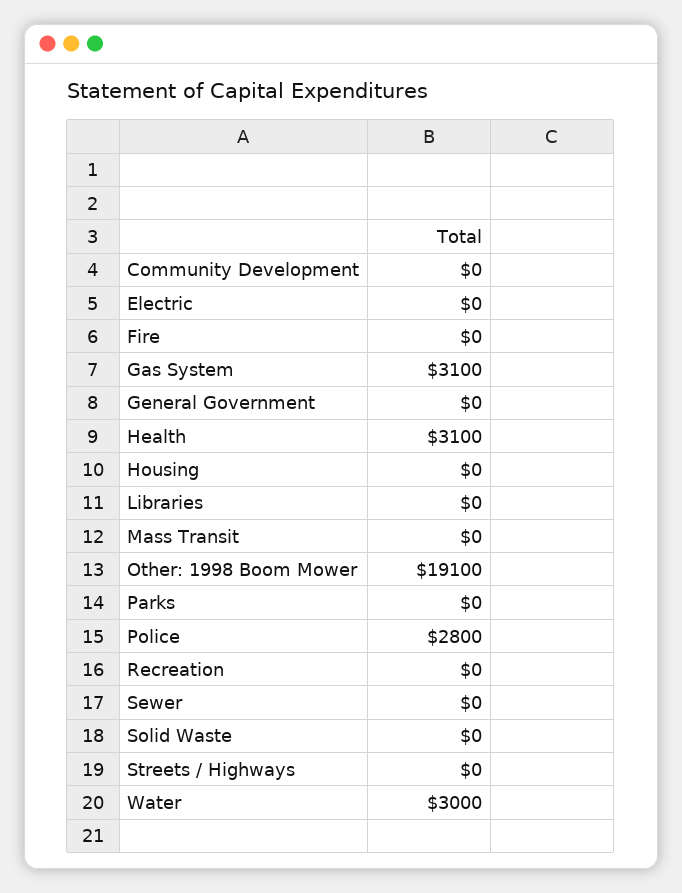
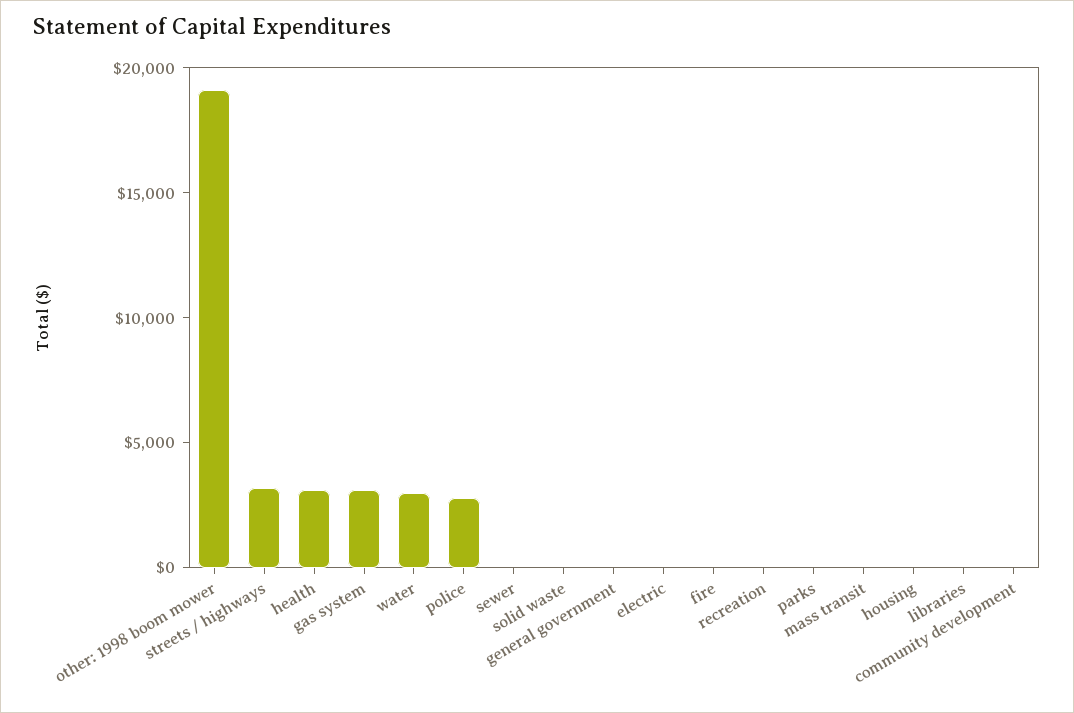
Streets / Highways: 0 -> 3000

